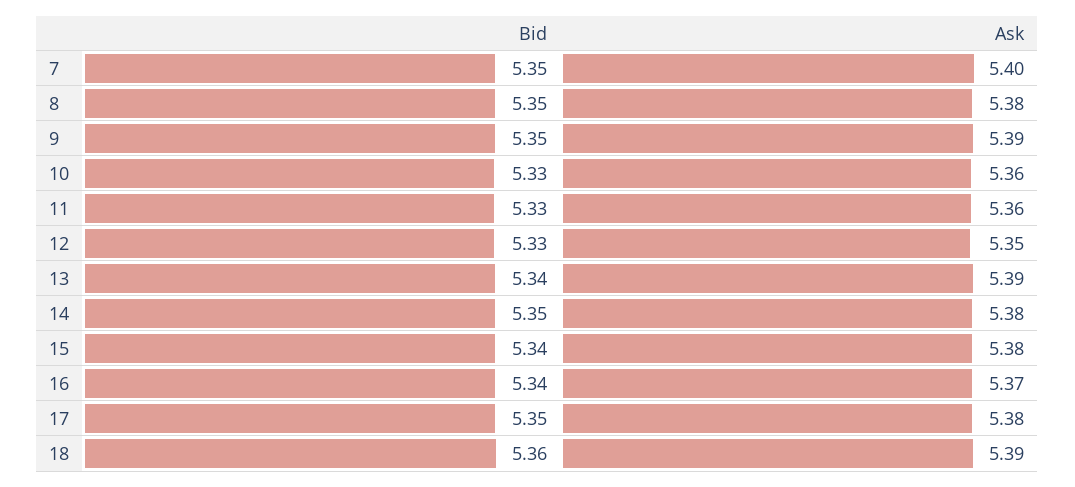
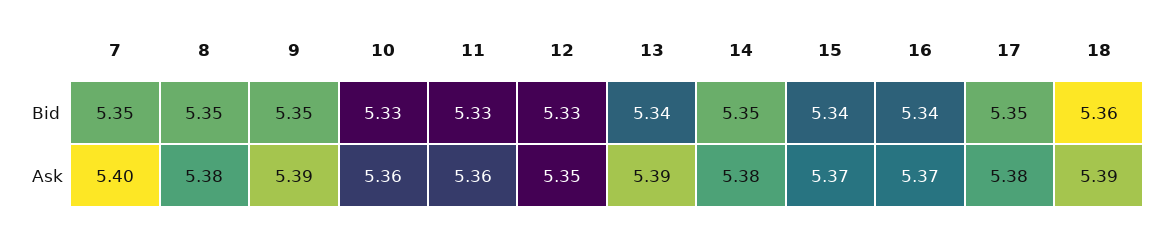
Ask, 15: 5.38 -> 5.37

